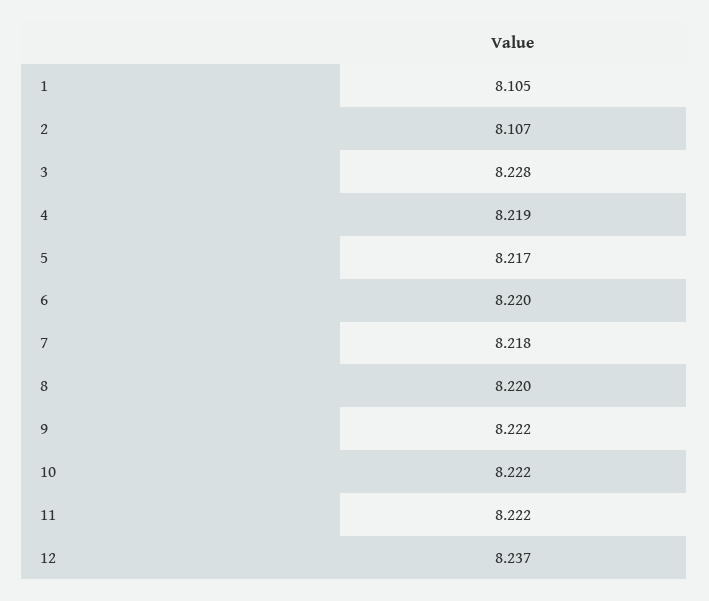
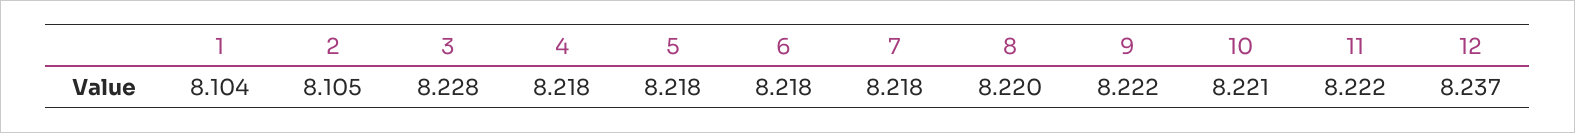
1: 8.105 -> 8.104
2: 8.107 -> 8.105
4: 8.219 -> 8.218
5: 8.217 -> 8.218
6: 8.22 -> 8.218
10: 8.222 -> 8.221

